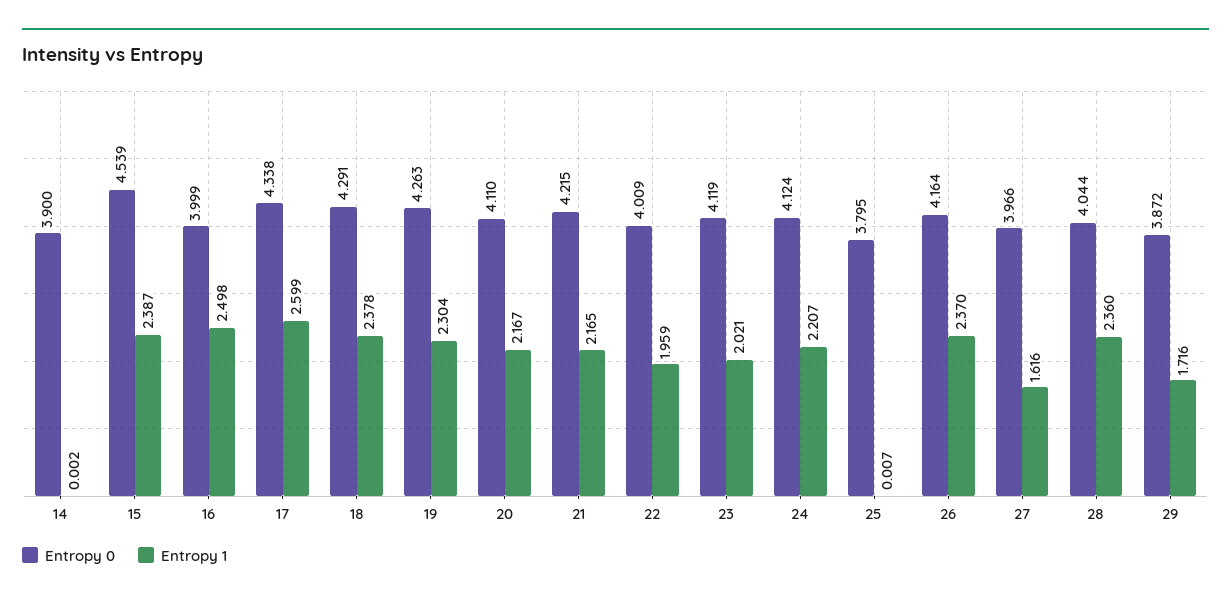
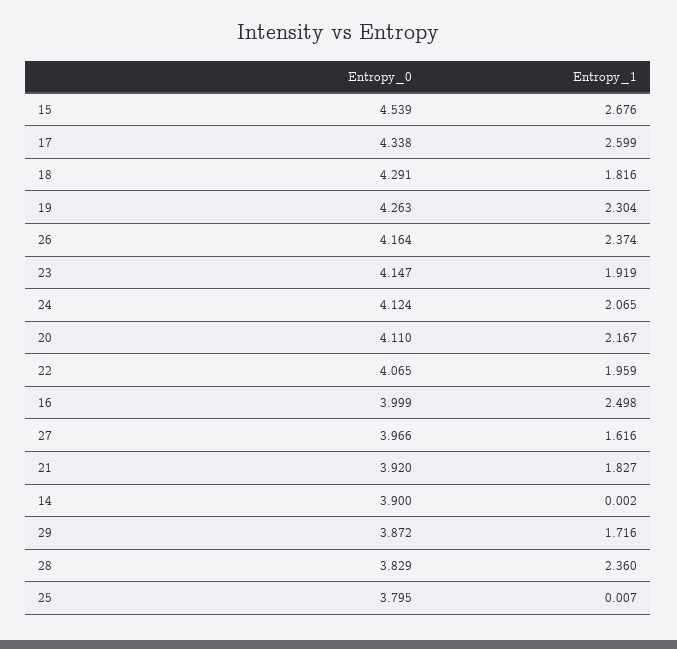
Entropy 1, 15: 2.387 -> 2.676
Entropy 1, 18: 2.378 -> 1.816
Entropy 0, 21: 4.215 -> 3.92
Entropy 1, 21: 2.165 -> 1.827
Entropy 0, 22: 4.009 -> 4.065
Entropy 0, 23: 4.119 -> 4.147
Entropy 1, 23: 2.021 -> 1.919
Entropy 1, 24: 2.207 -> 2.065
Entropy 1, 26: 2.37 -> 2.374
Entropy 0, 28: 4.044 -> 3.829

